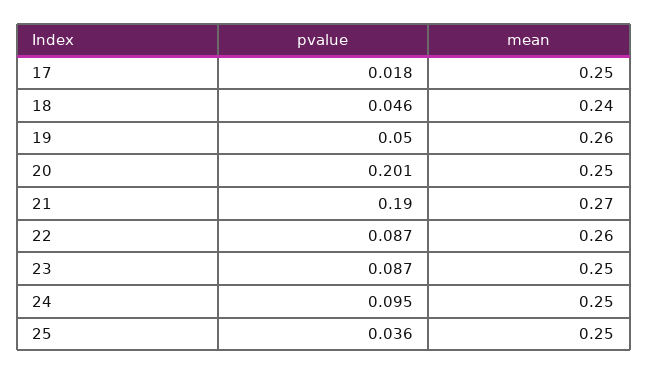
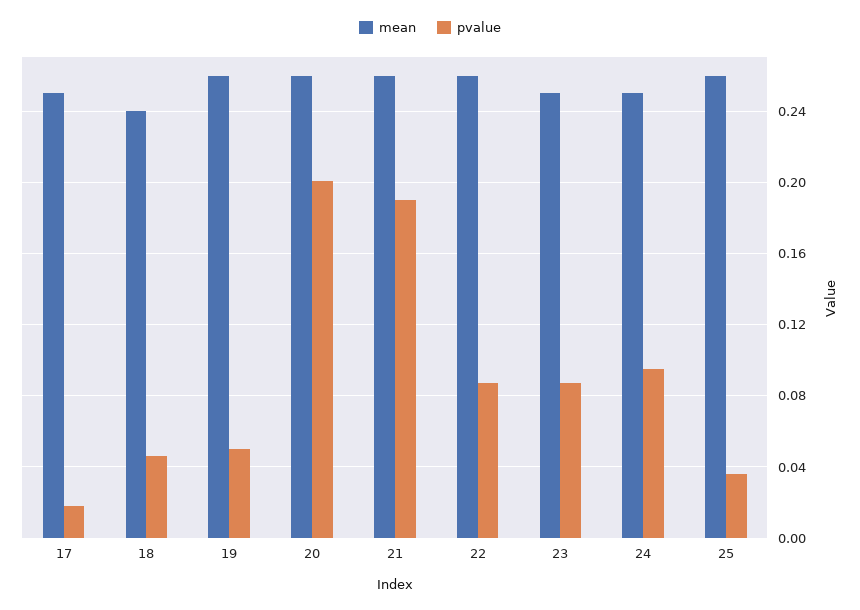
mean, 20: 0.25 -> 0.26
mean, 21: 0.27 -> 0.26
mean, 25: 0.25 -> 0.26

